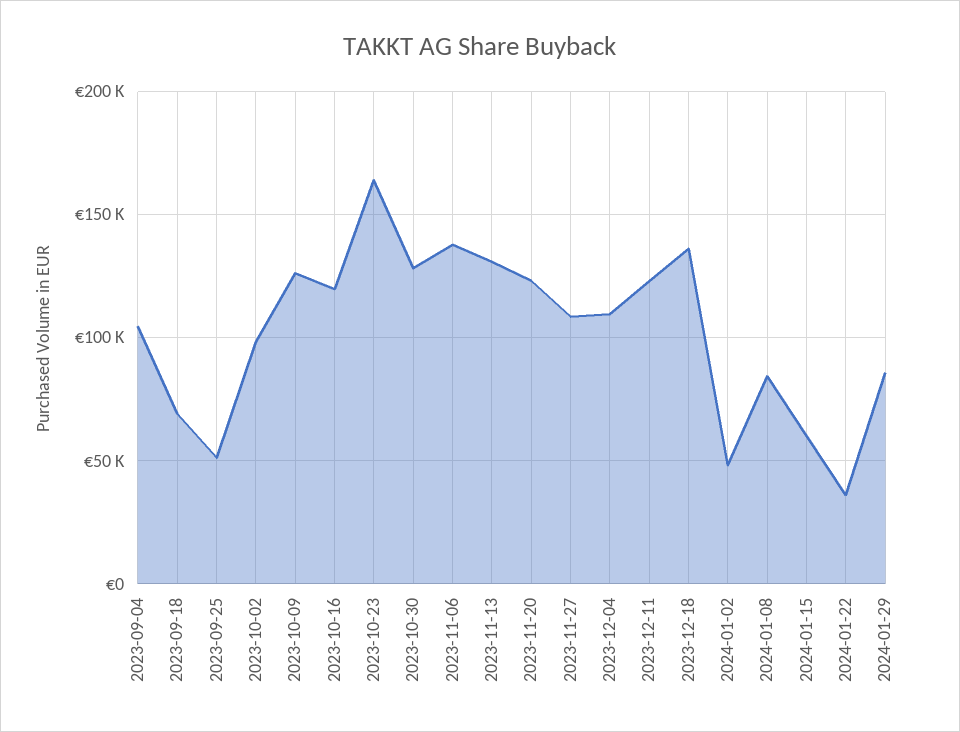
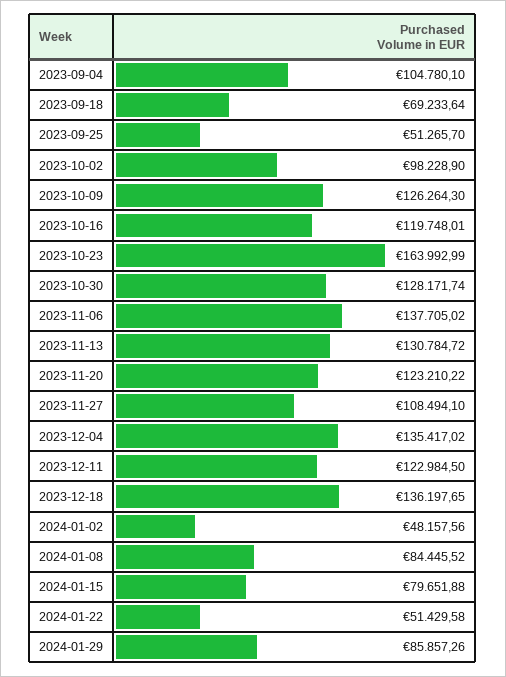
2023-12-04: 110000 -> 135417.02
2024-01-15: 60000 -> 79651.88
2024-01-22: 35000 -> 51429.58

